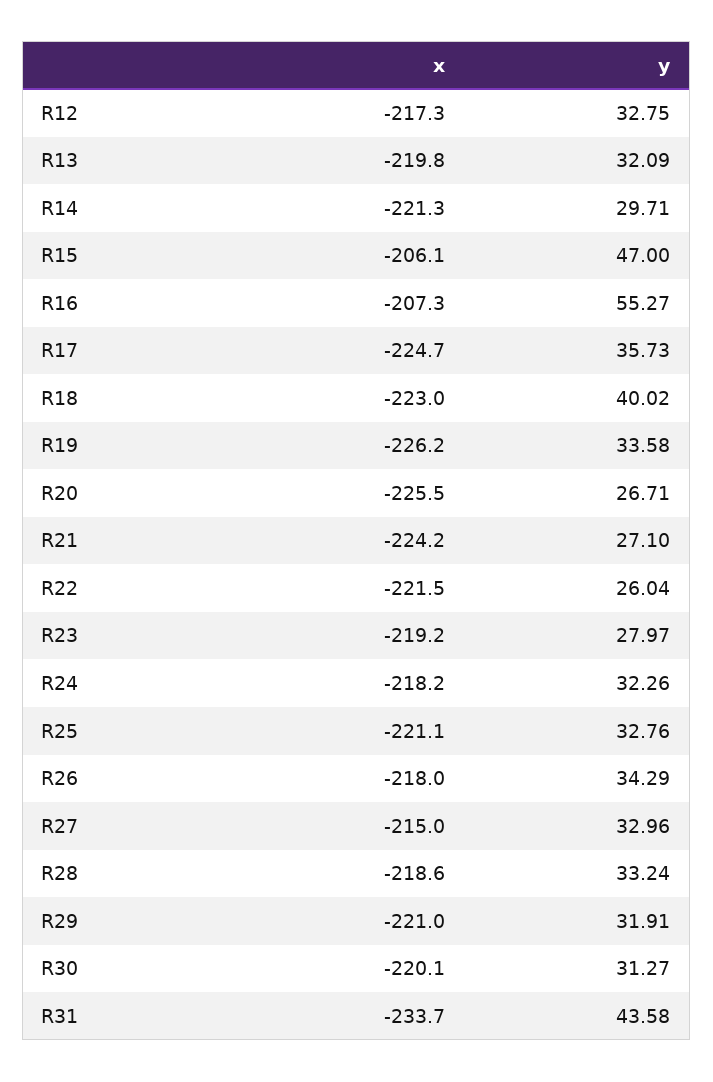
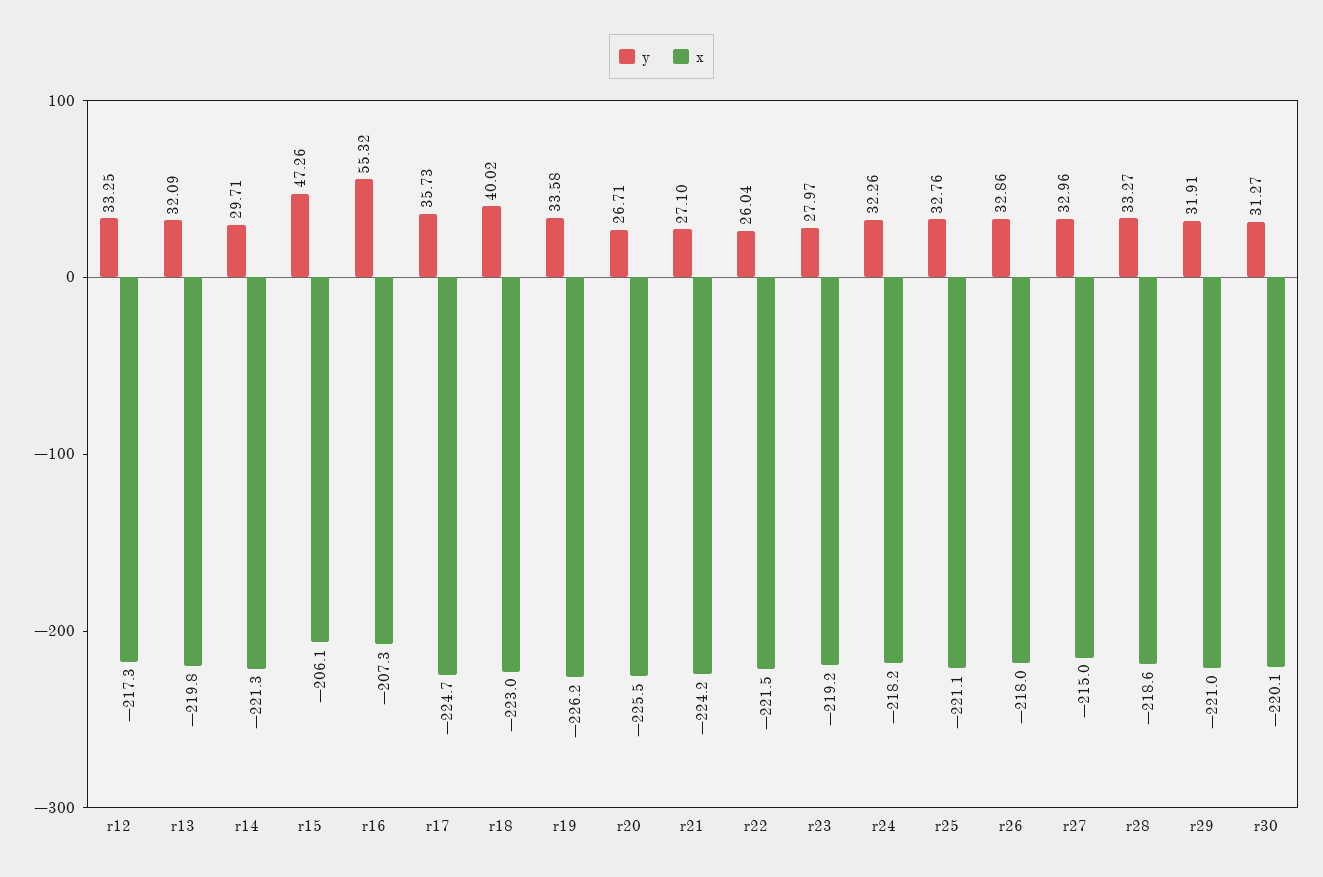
y, R12: 32.75 -> 33.25
y, R15: 47 -> 47.26
y, R16: 55.27 -> 55.32
y, R26: 34.29 -> 32.86
y, R28: 33.24 -> 33.27
x, R31: -233.7 -> none
y, R31: 43.58 -> none

